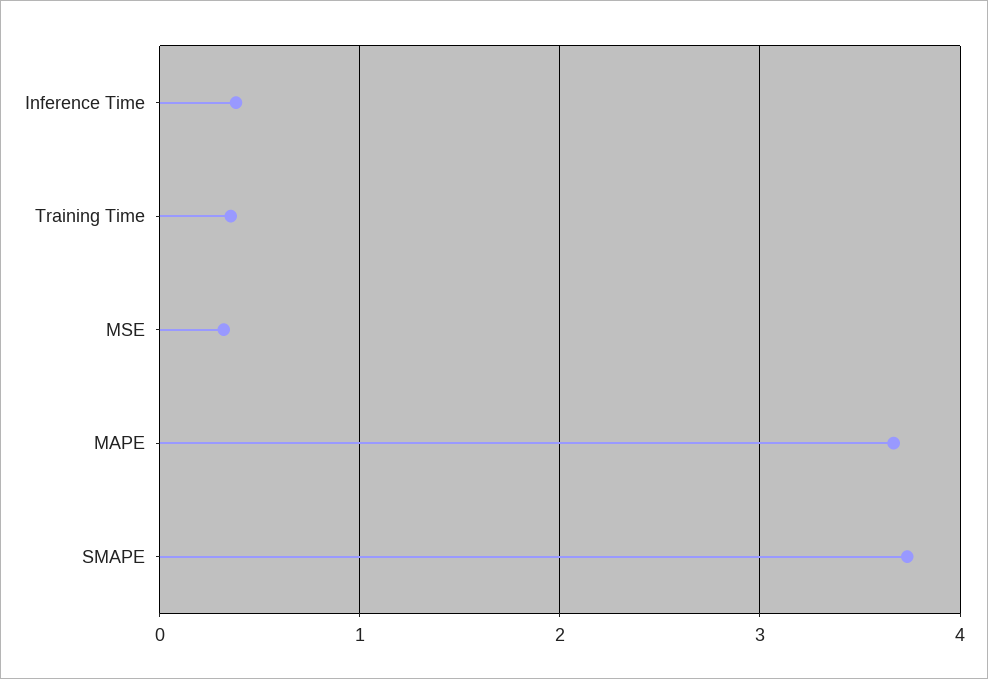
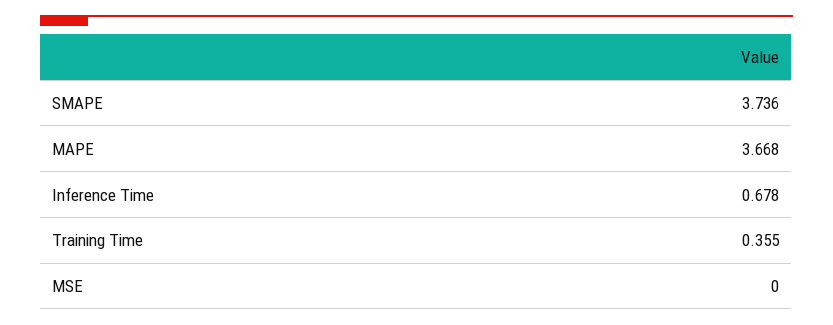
Inference Time: 0.4 -> 0.678
MSE: 0.3 -> 0

